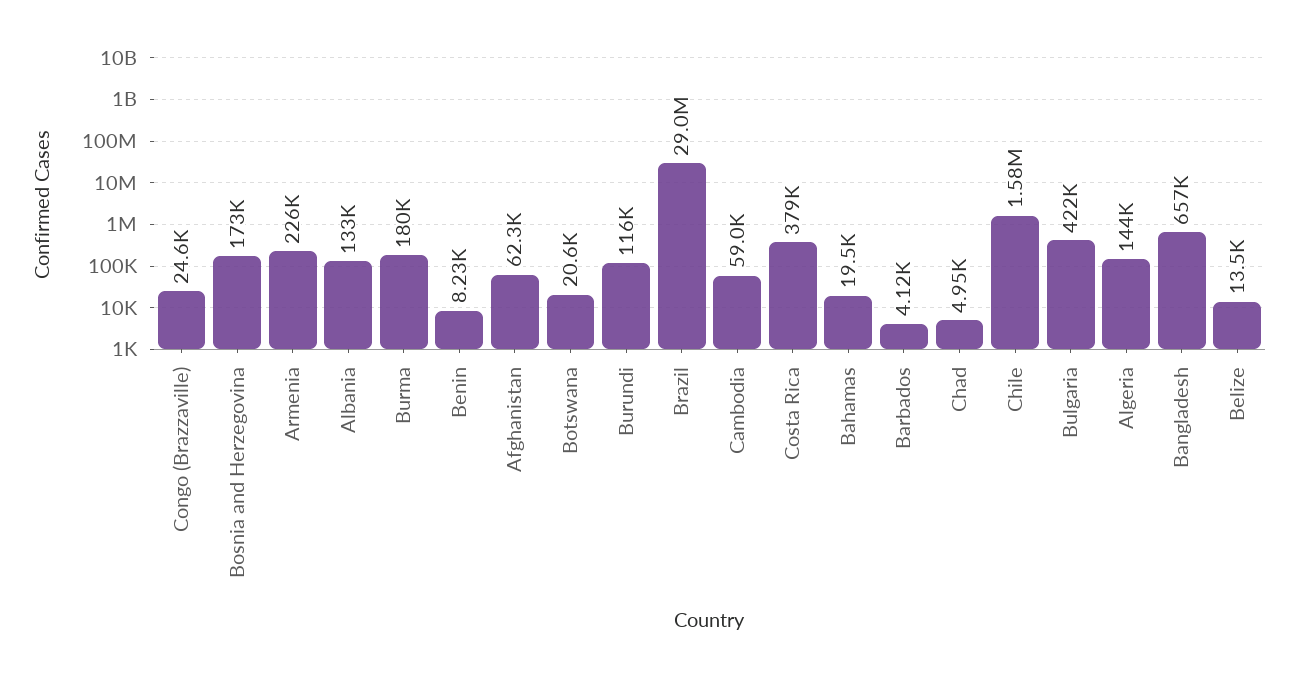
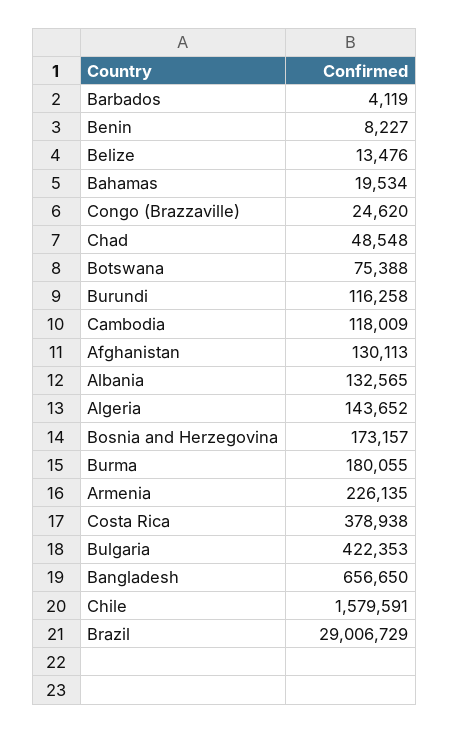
Afghanistan: 62300 -> 130113
Botswana: 20600 -> 75388
Cambodia: 59000 -> 118009
Chad: 4950 -> 48548

